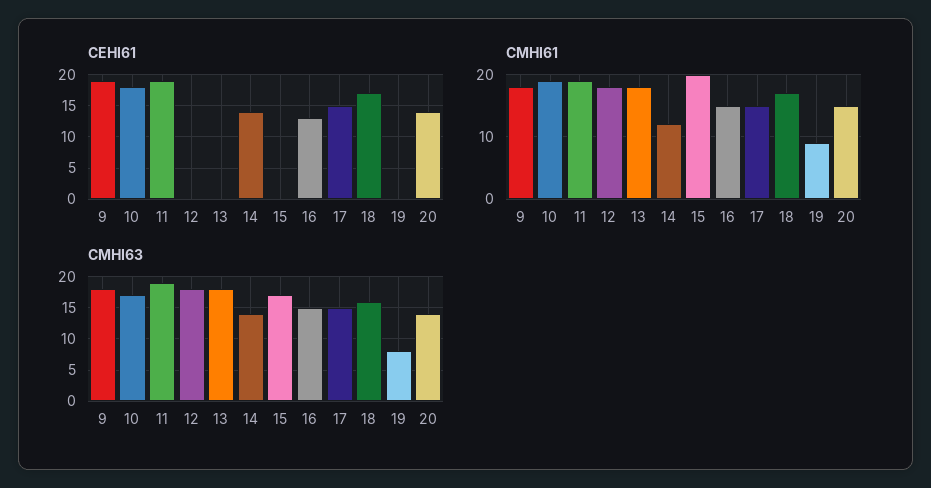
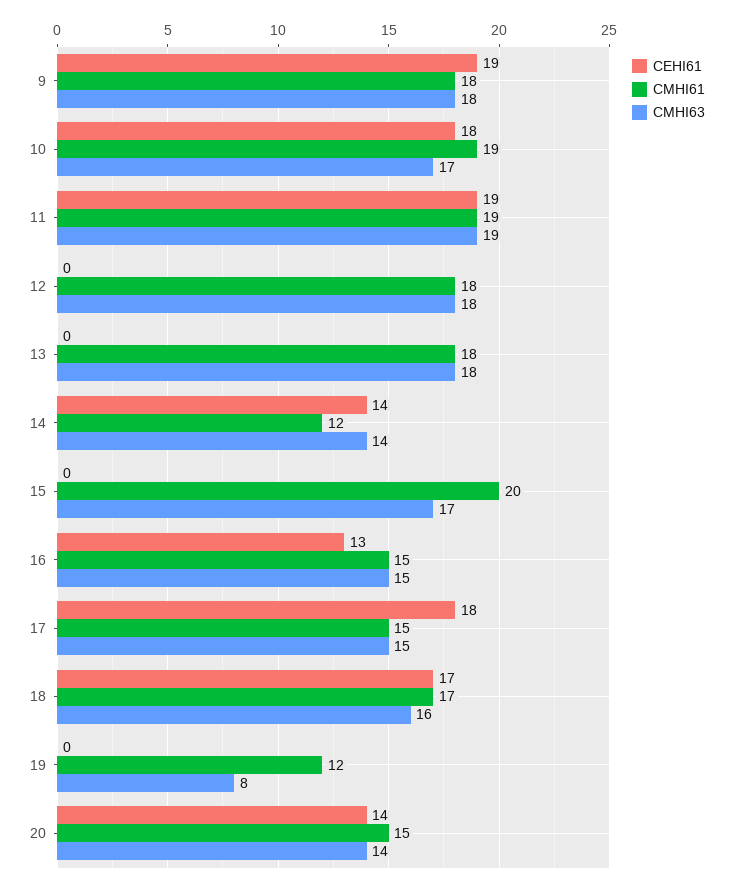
CEHI61, 17: 15 -> 18
CMHI61, 19: 9 -> 12

